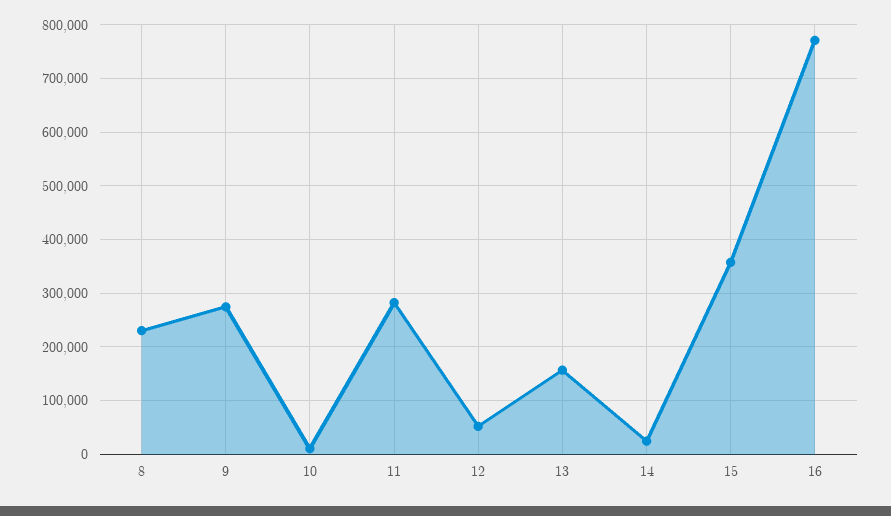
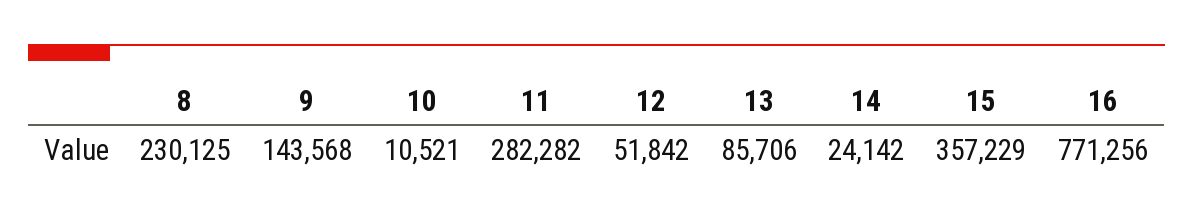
9: 280000 -> 143568
13: 160000 -> 85706

